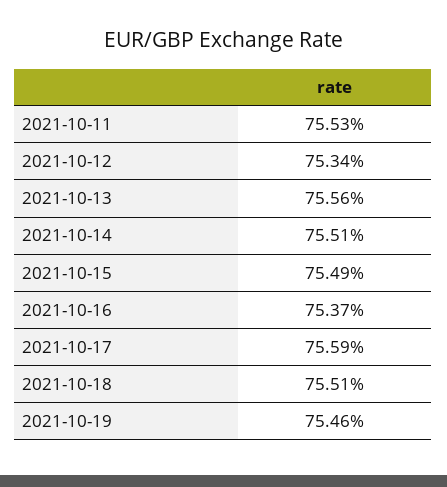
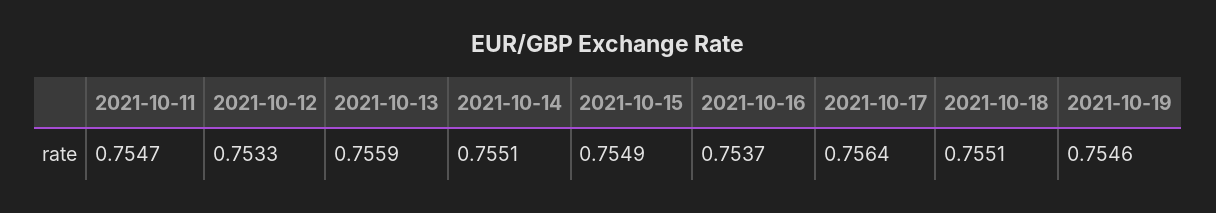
2021-10-11: 0.7553 -> 0.7547
2021-10-12: 0.7534 -> 0.7533
2021-10-13: 0.7556 -> 0.7559
2021-10-17: 0.7559 -> 0.7564

